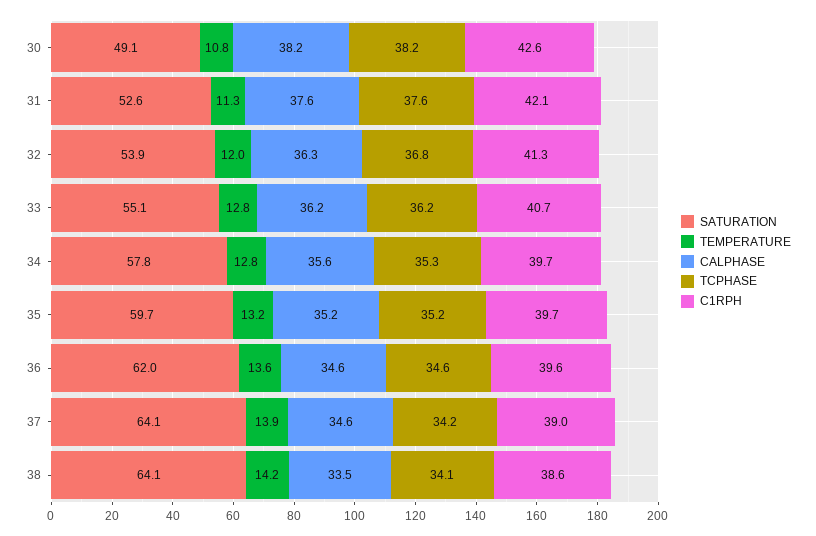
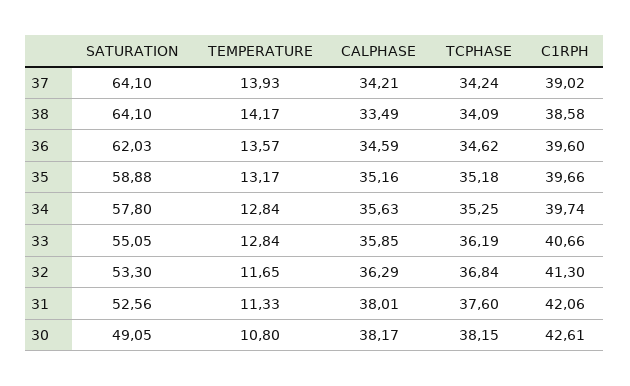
CALPHASE, 31: 37.6 -> 38.01
SATURATION, 32: 53.9 -> 53.3
TEMPERATURE, 32: 12 -> 11.65
CALPHASE, 33: 36.2 -> 35.85
SATURATION, 35: 59.7 -> 58.88
CALPHASE, 37: 34.6 -> 34.21

